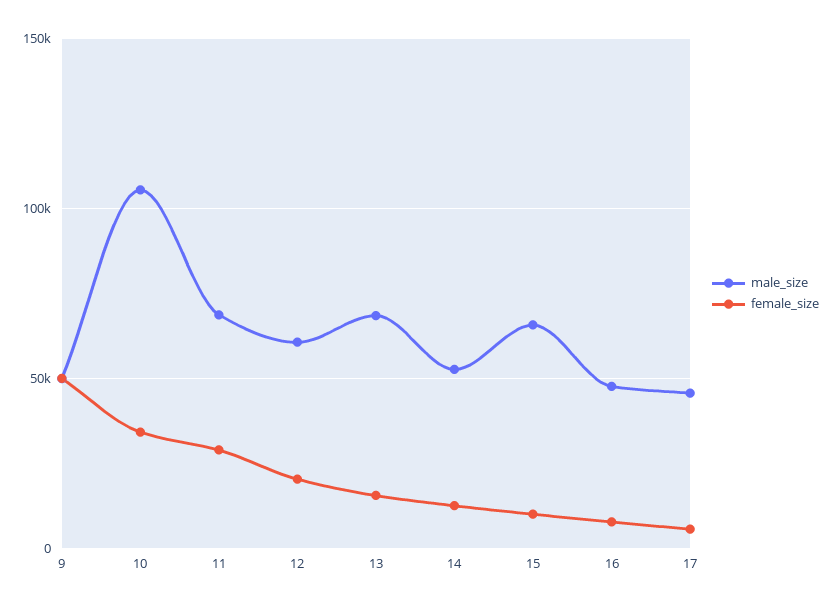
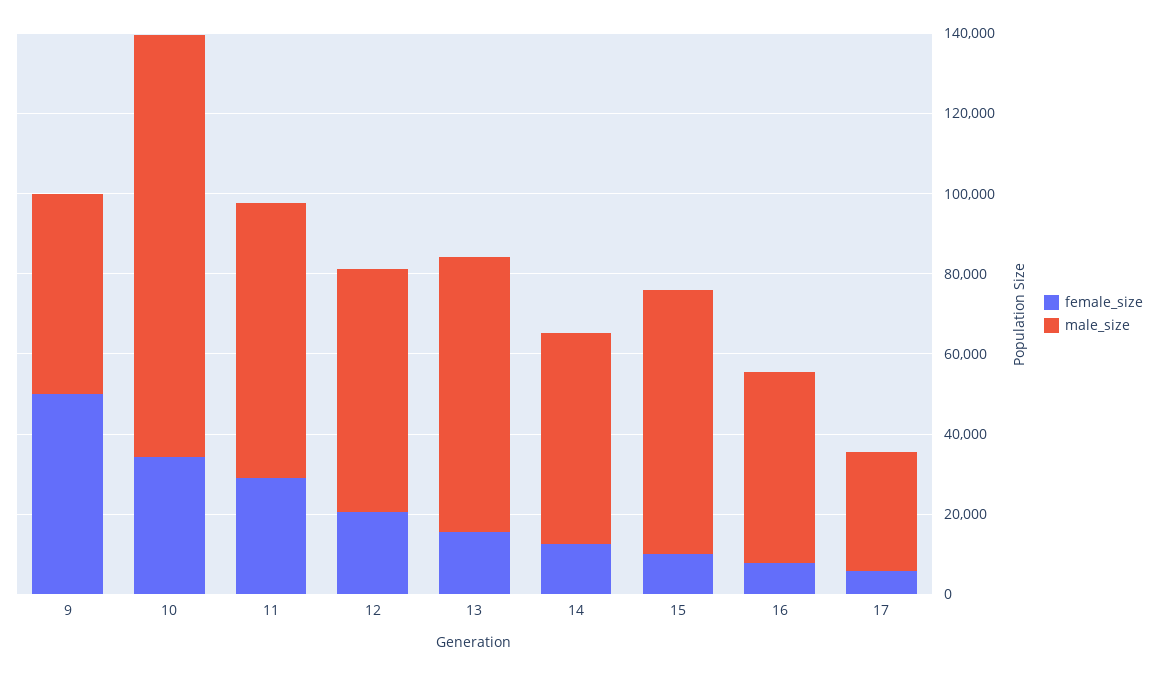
male_size, 17: 45000 -> 30000

